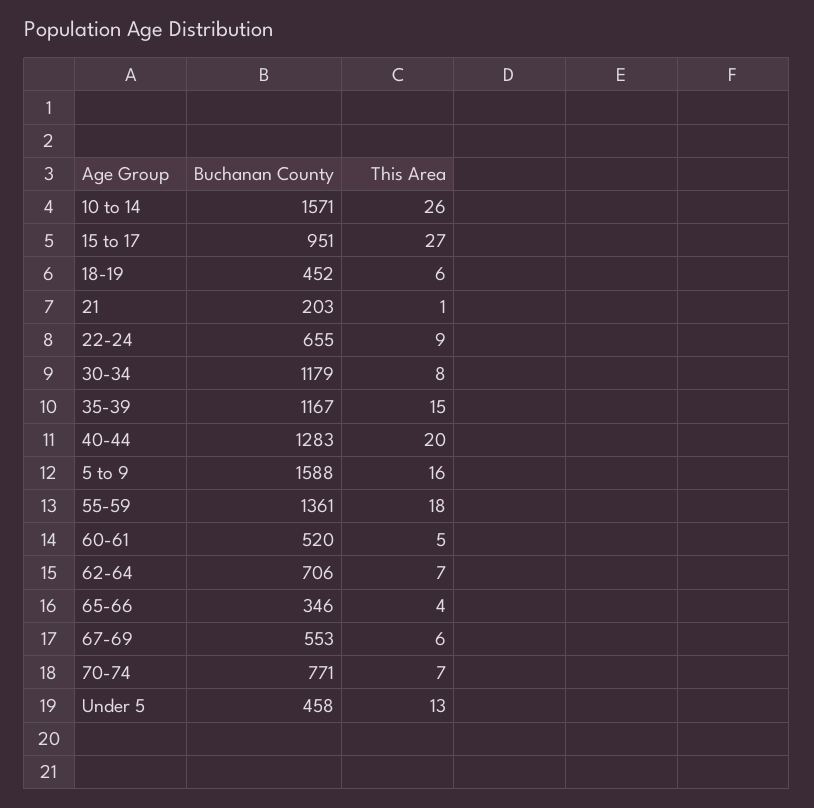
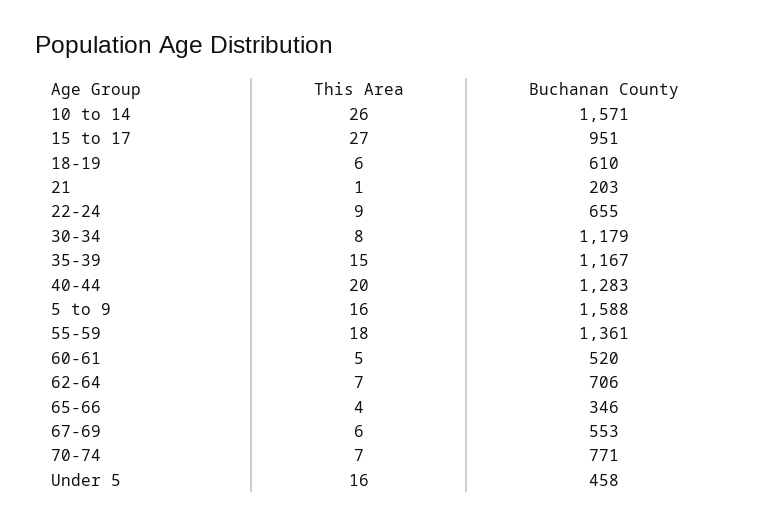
Buchanan County, 18-19: 452 -> 610
This Area, Under 5: 13 -> 16

